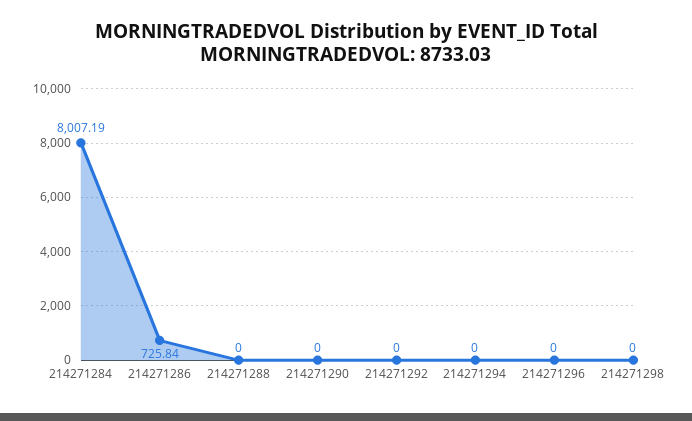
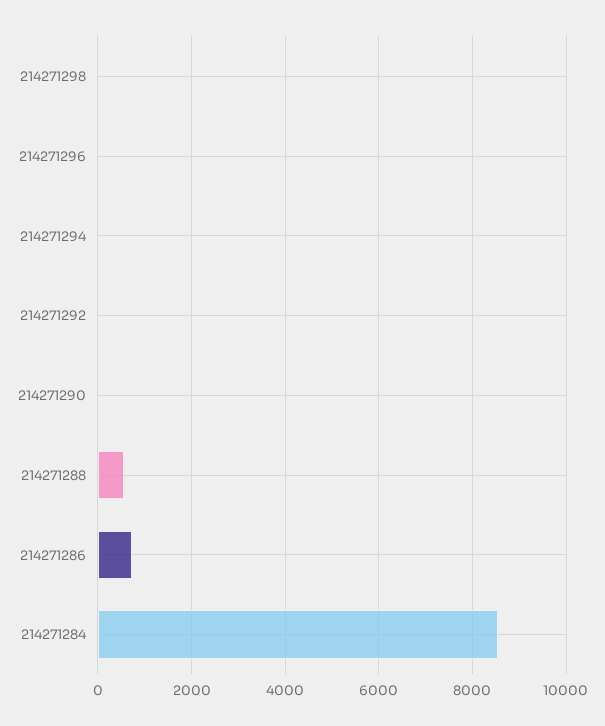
214271284: 8007.19 -> 8600
214271288: 0 -> 600

